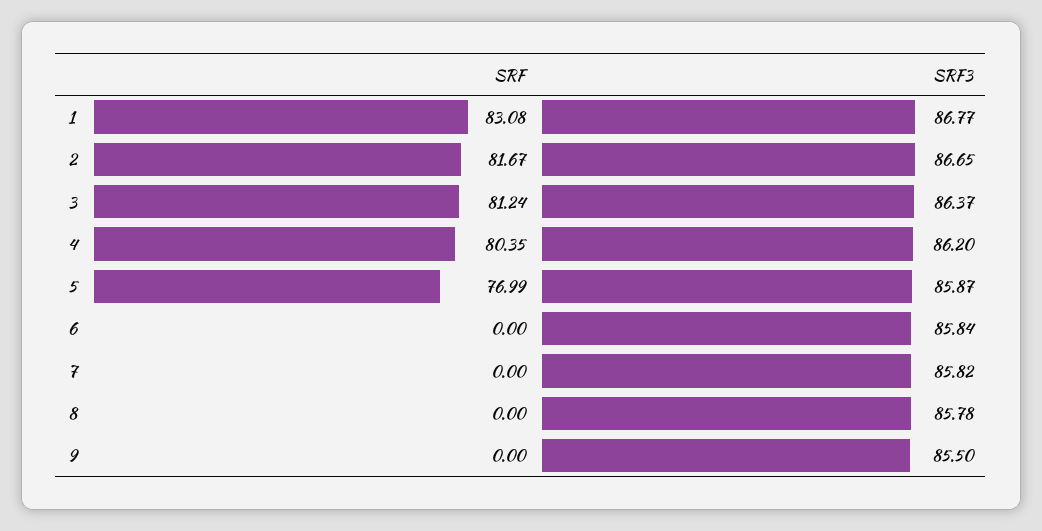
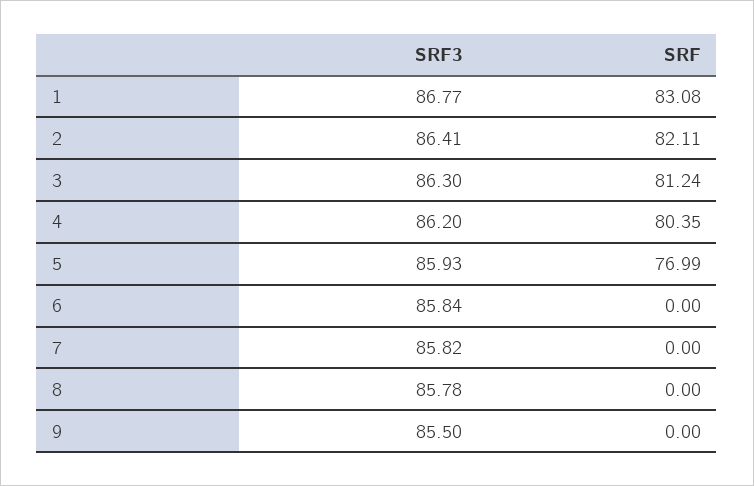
SRF, 2: 81.67 -> 82.11
SRF3, 2: 86.65 -> 86.41
SRF3, 3: 86.37 -> 86.3
SRF3, 5: 85.87 -> 85.93

